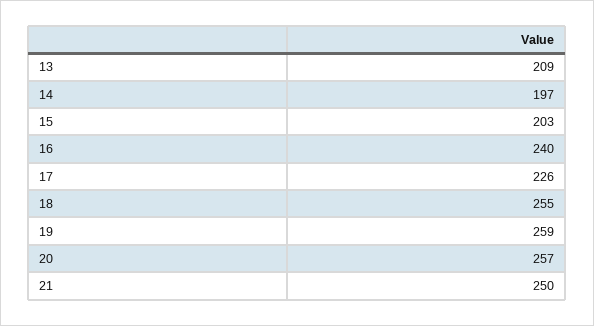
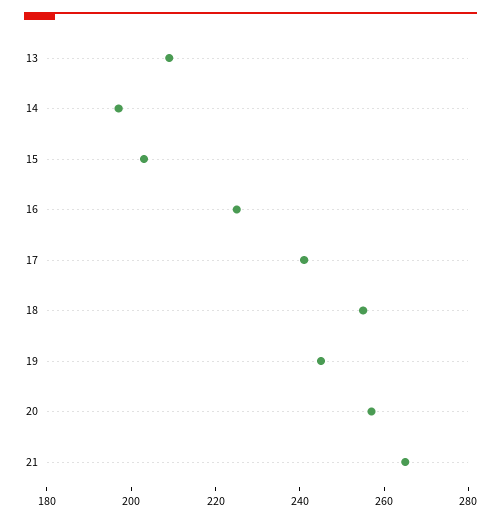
16: 240 -> 225
17: 226 -> 240
19: 259 -> 245
21: 250 -> 265

